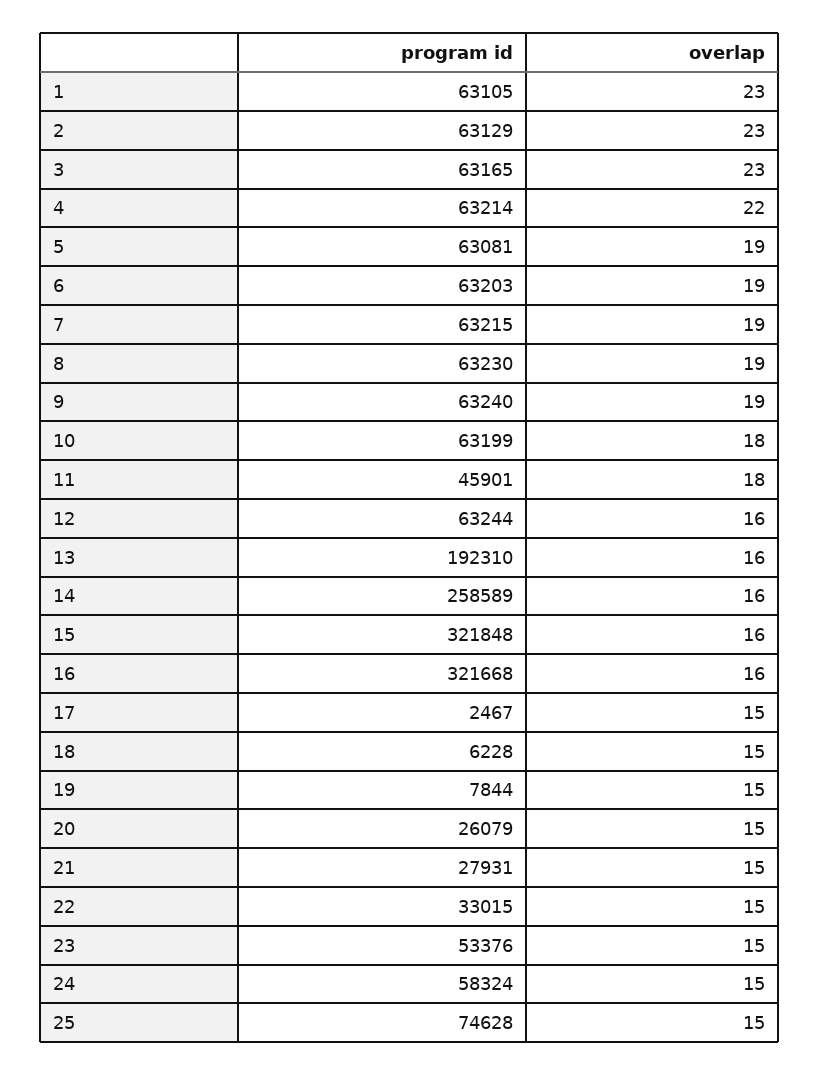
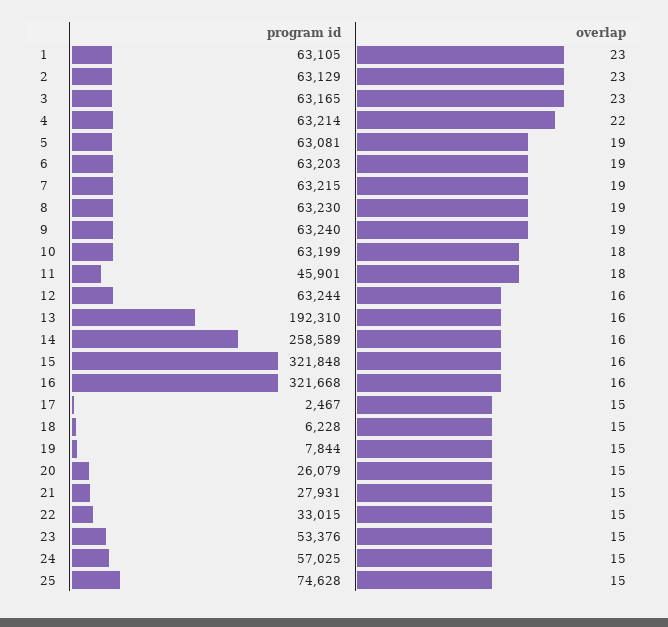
program id, 24: 58324 -> 57025

